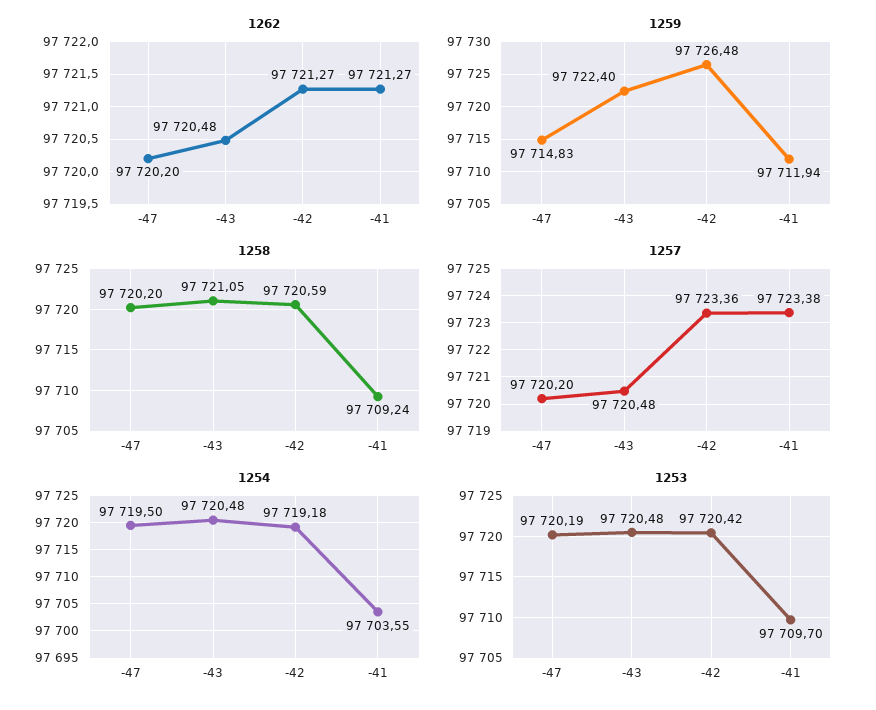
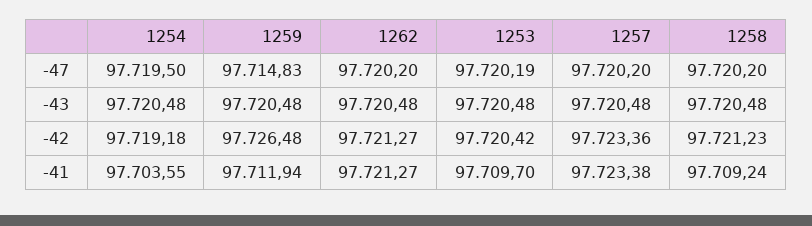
1259, -43: 97722.4 -> 97720.48
1258, -43: 97721.05 -> 97720.48
1258, -42: 97720.59 -> 97721.23

